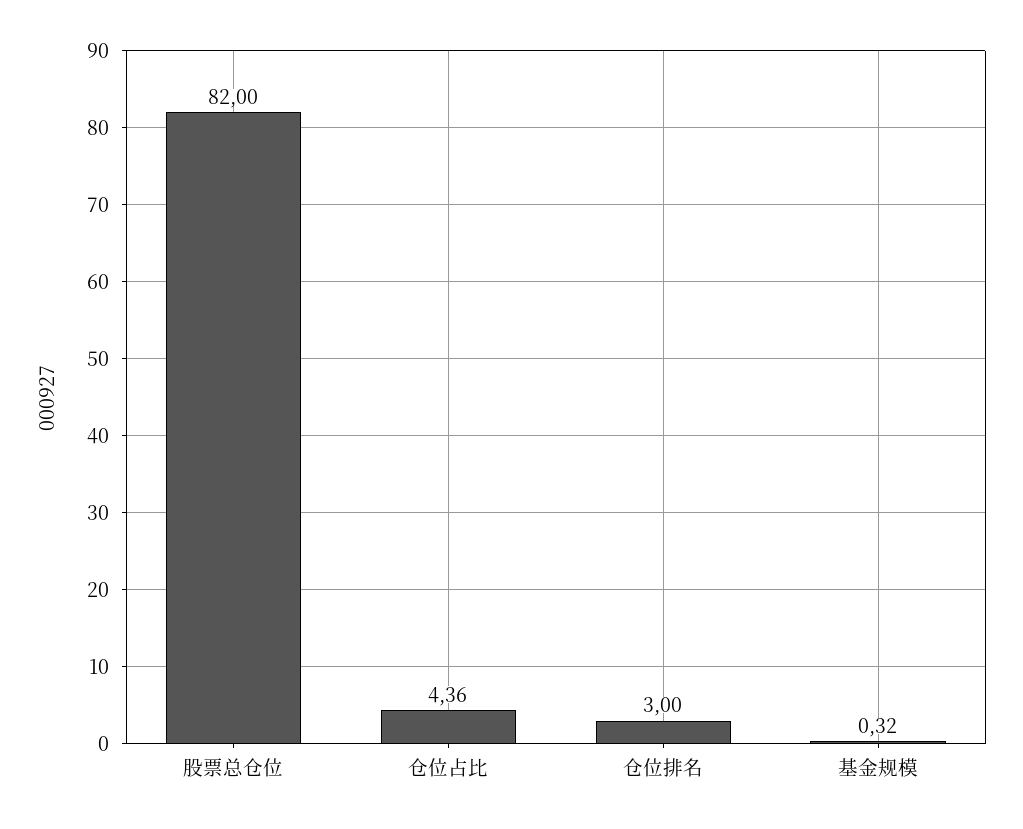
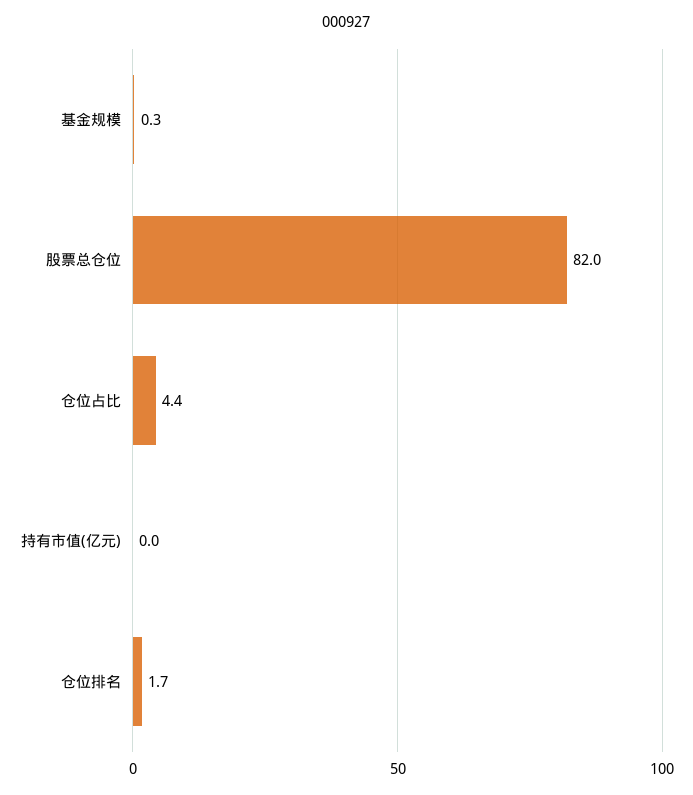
仓位排名: 3 -> 1.7
持有市值(亿元): none -> 0

